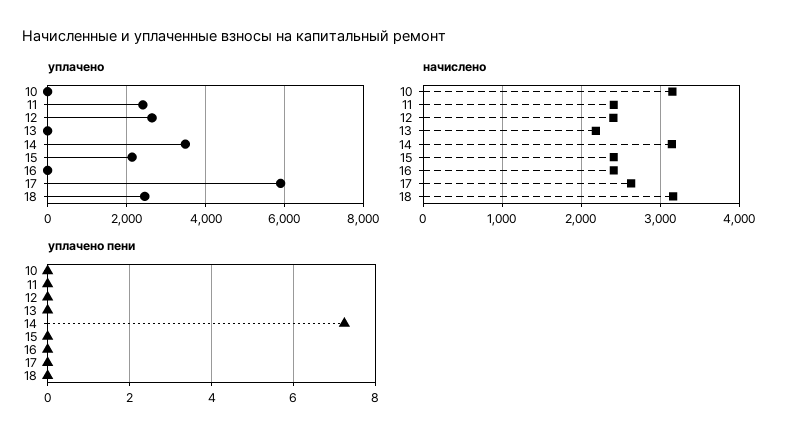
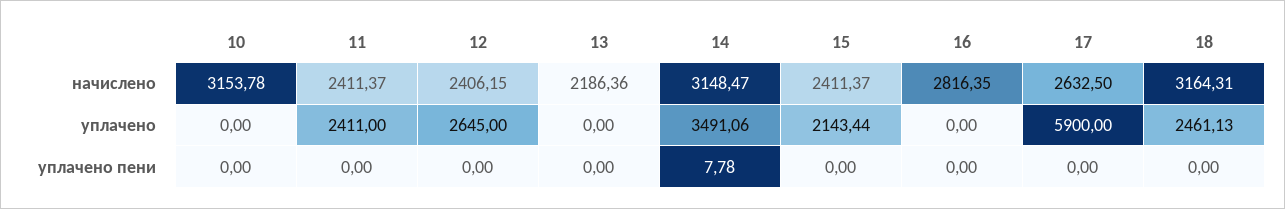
начислено, 16: 2400 -> 2816.35
уплачено пени, 14: 7.2 -> 7.78

